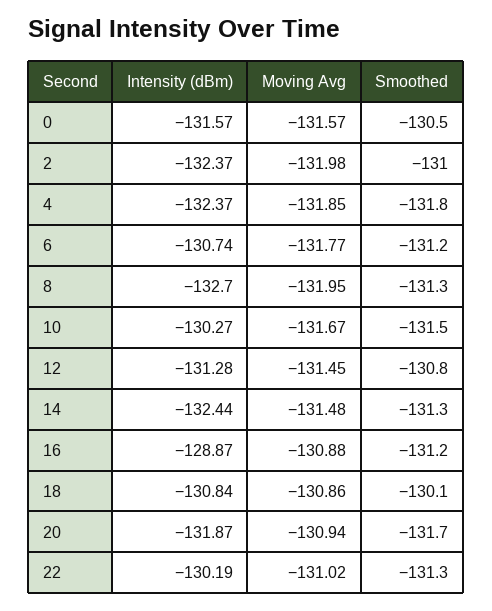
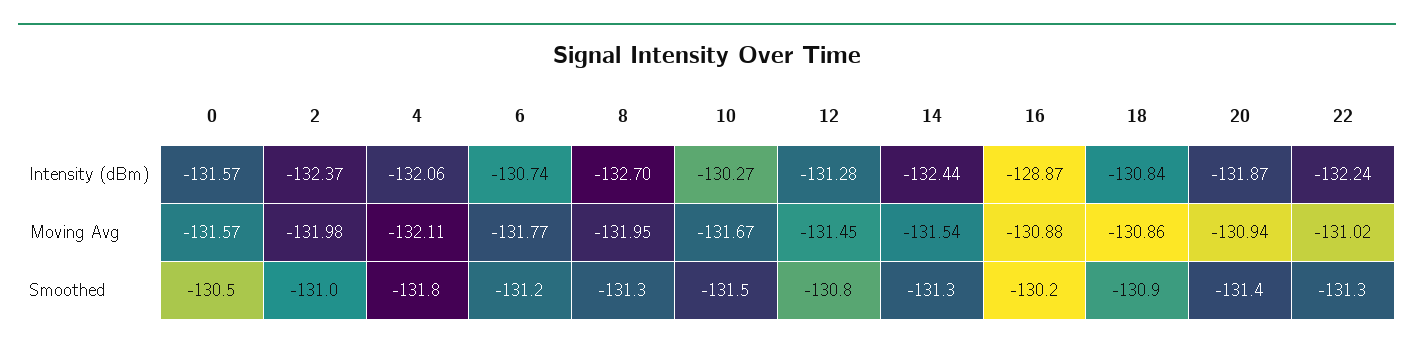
Intensity (dBm), 4: -132.37 -> -132.06
Moving Avg, 4: -131.85 -> -132.11
Moving Avg, 14: -131.48 -> -131.54
Smoothed, 16: -131.2 -> -130.2
Smoothed, 18: -130.1 -> -130.9
Smoothed, 20: -131.7 -> -131.4
Intensity (dBm), 22: -130.19 -> -132.24

